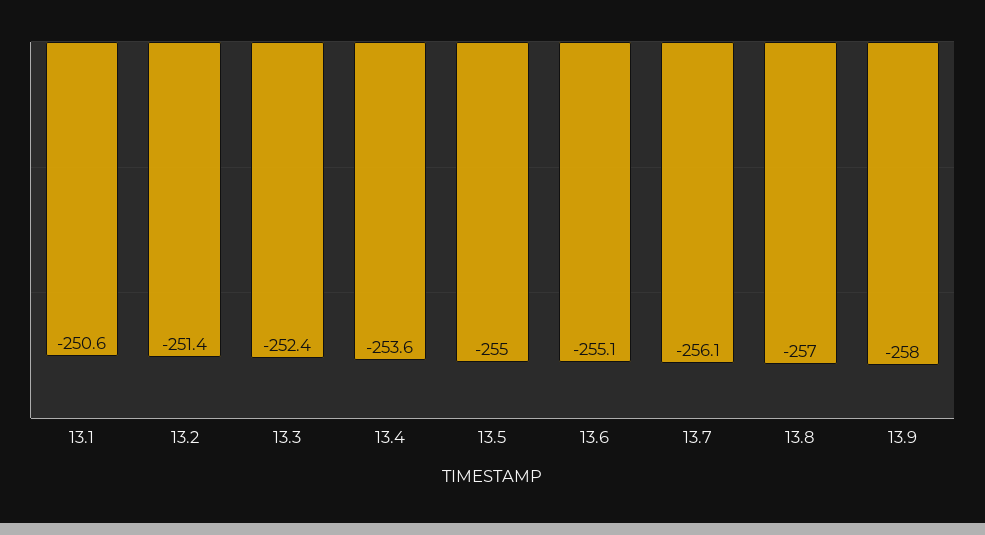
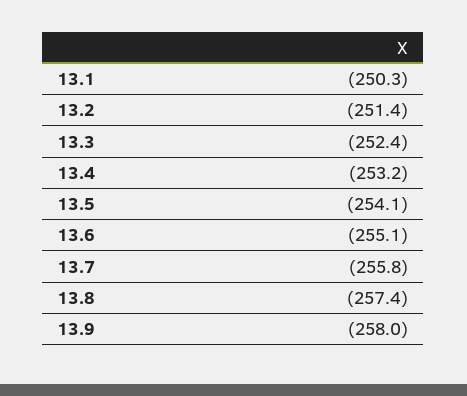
13.1: -250.6 -> -250.3
13.4: -253.6 -> -253.2
13.5: -255 -> -254.1
13.7: -256.1 -> -255.8
13.8: -257 -> -257.4

